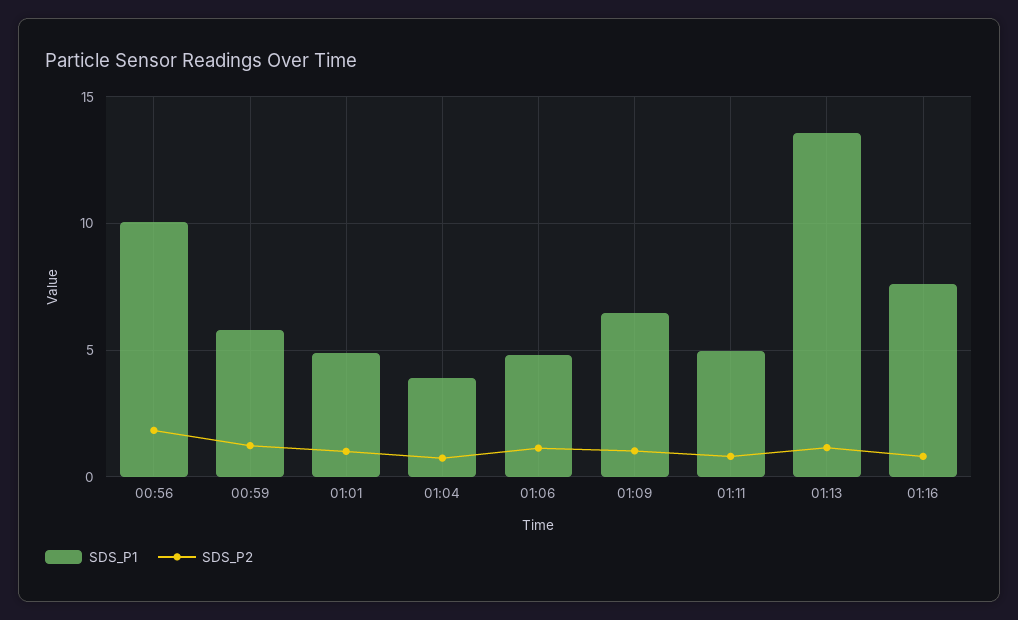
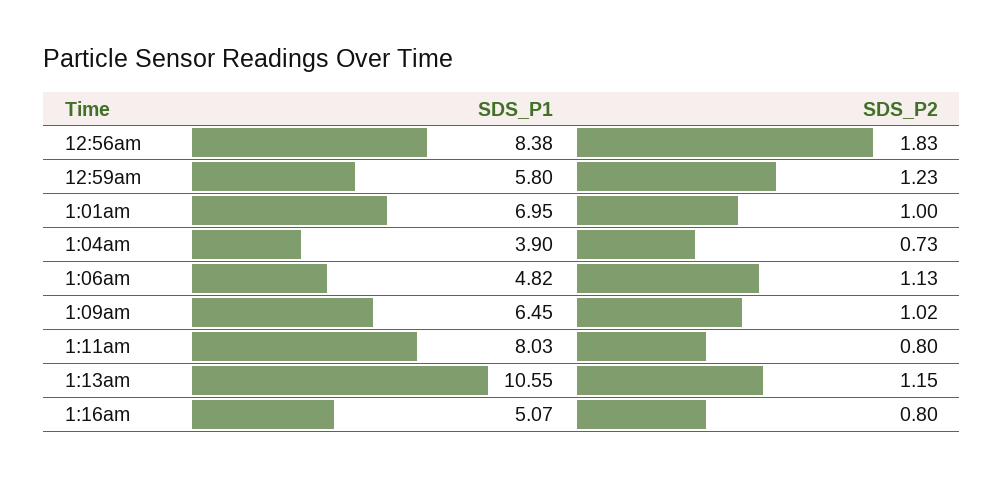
SDS_P1, 00:56: 10 -> 8.38
SDS_P1, 01:01: 5 -> 6.95
SDS_P1, 01:11: 5 -> 8.03
SDS_P1, 01:13: 13.5 -> 10.55
SDS_P1, 01:16: 7.5 -> 5.07

